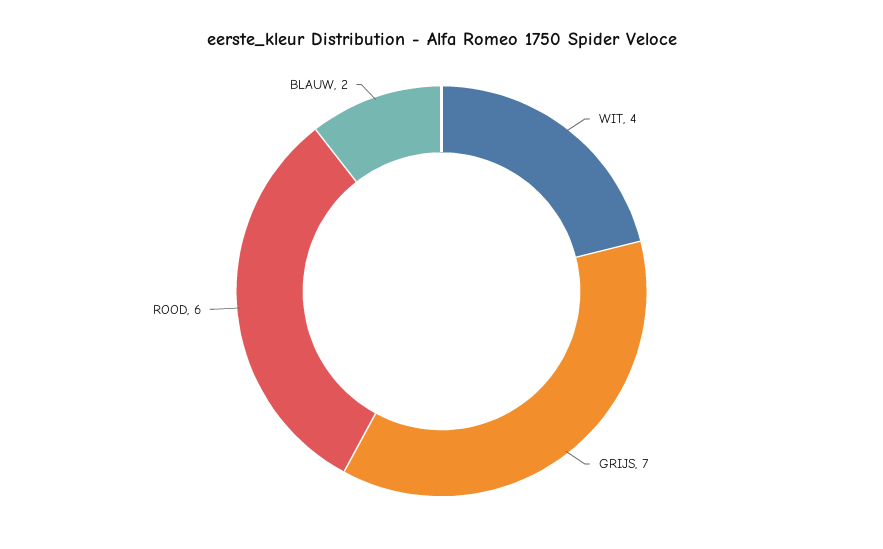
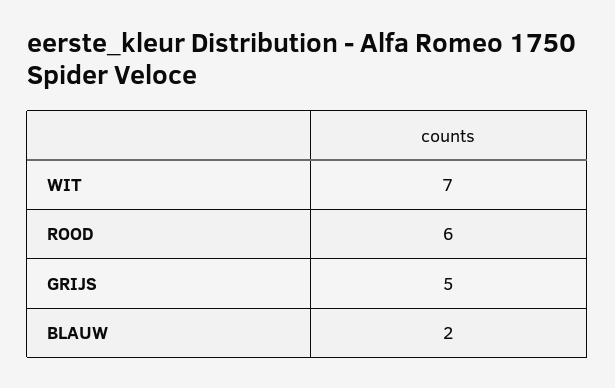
WIT: 4 -> 7
GRIJS: 7 -> 5

